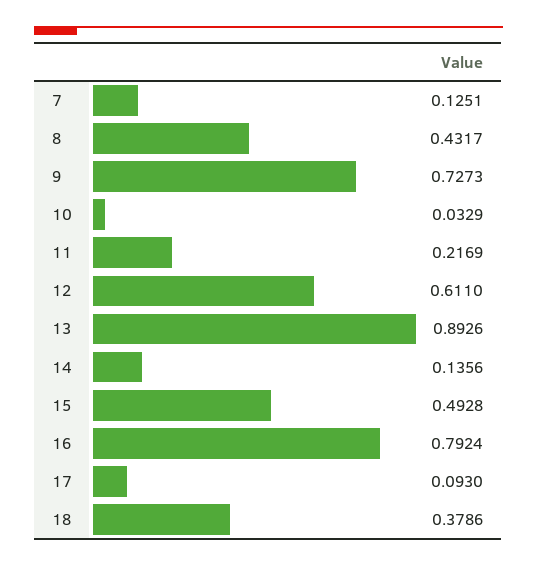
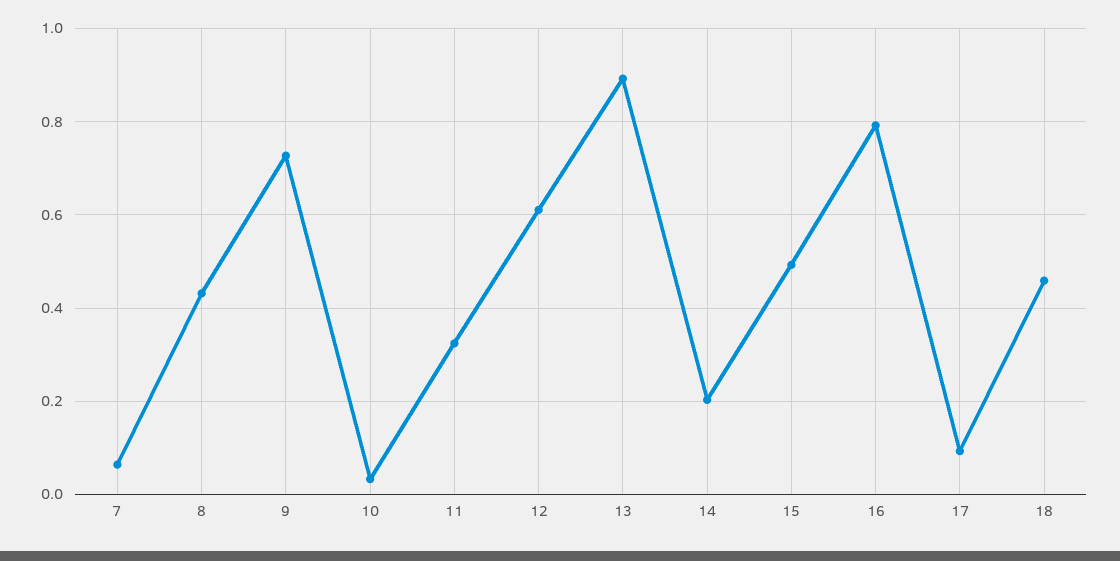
7: 0.1251 -> 0.06
11: 0.2169 -> 0.32
14: 0.1356 -> 0.2
18: 0.3786 -> 0.46

